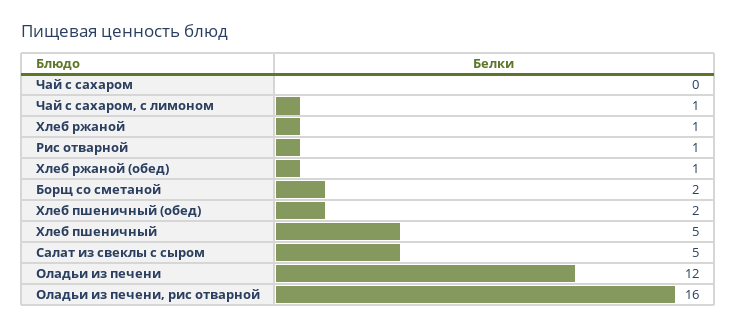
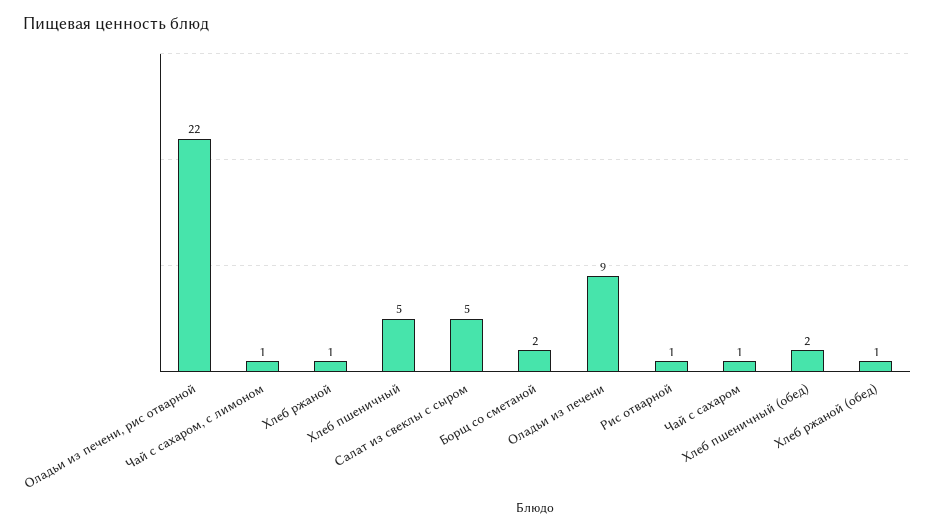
Чай с сахаром: 0 -> 1
Оладьи из печени: 12 -> 9
Оладьи из печени, рис отварной: 16 -> 22

